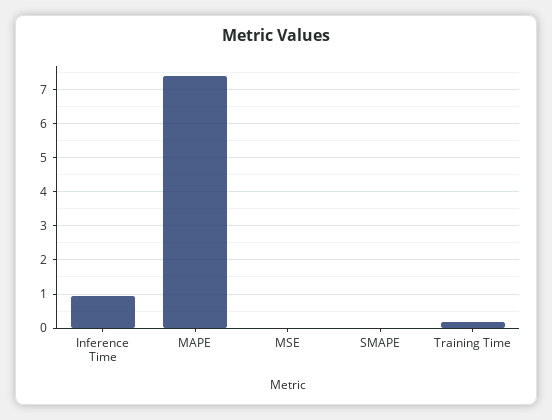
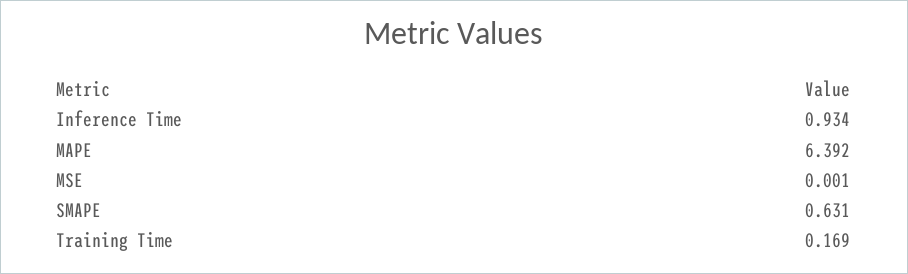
MAPE: 7.4 -> 6.392
SMAPE: 0 -> 0.631

